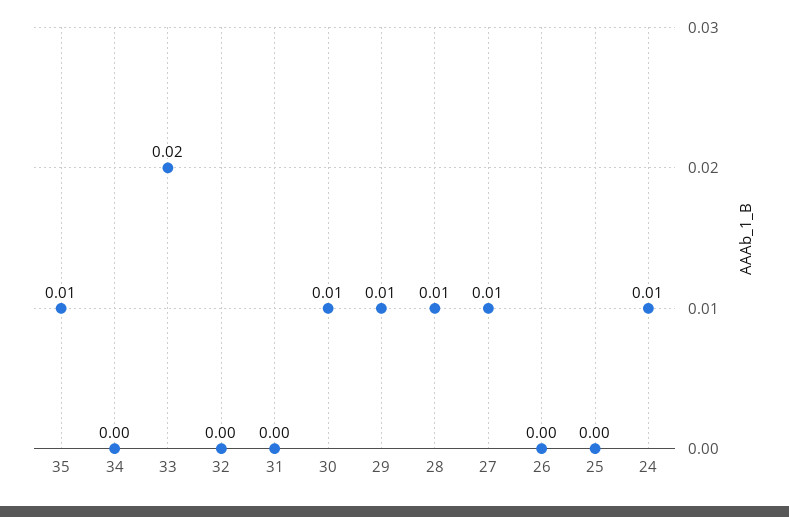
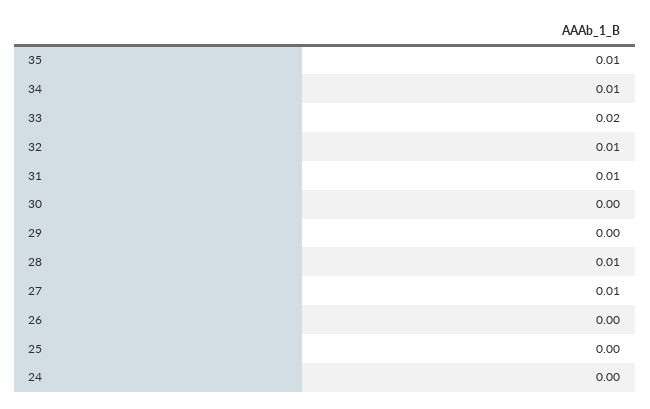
34: 0 -> 0.01
32: 0 -> 0.01
31: 0 -> 0.01
30: 0.01 -> 0
29: 0.01 -> 0
24: 0.01 -> 0

